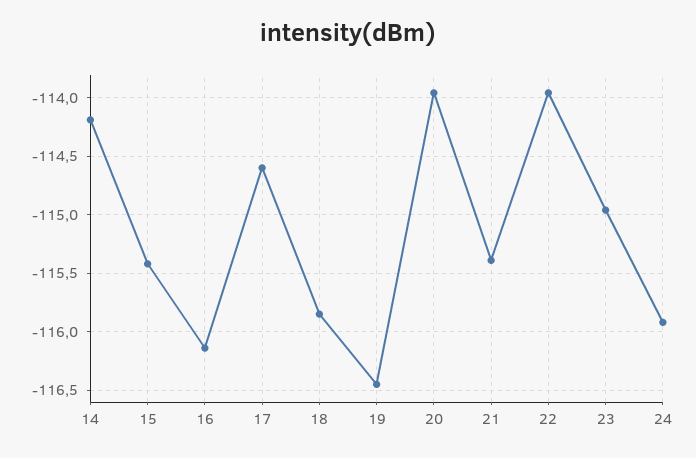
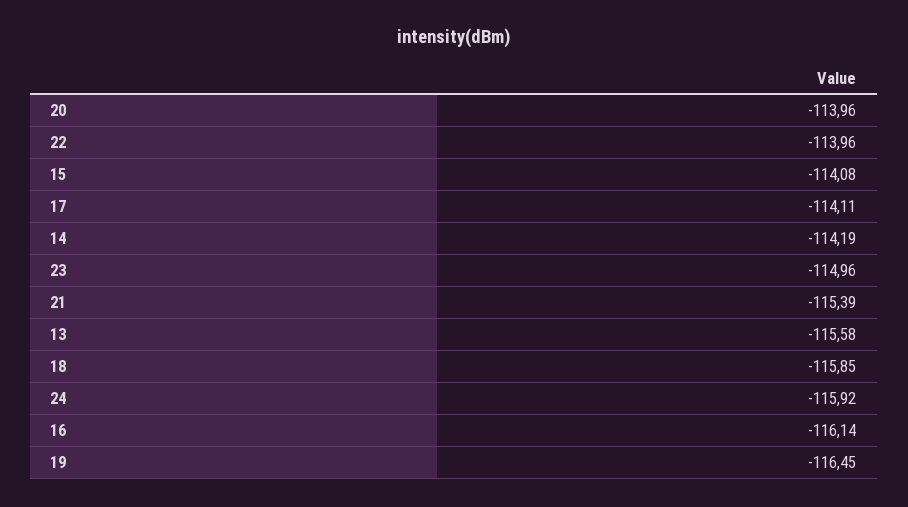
15: -115.4 -> -114.08
17: -114.6 -> -114.11
13: none -> -115.58

